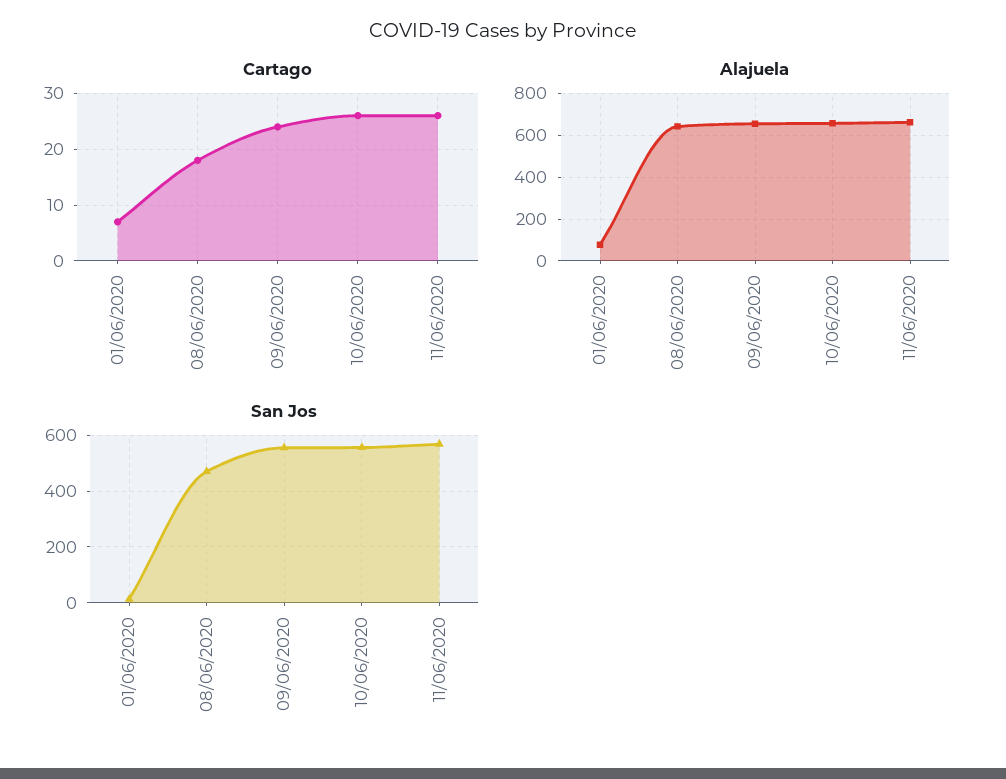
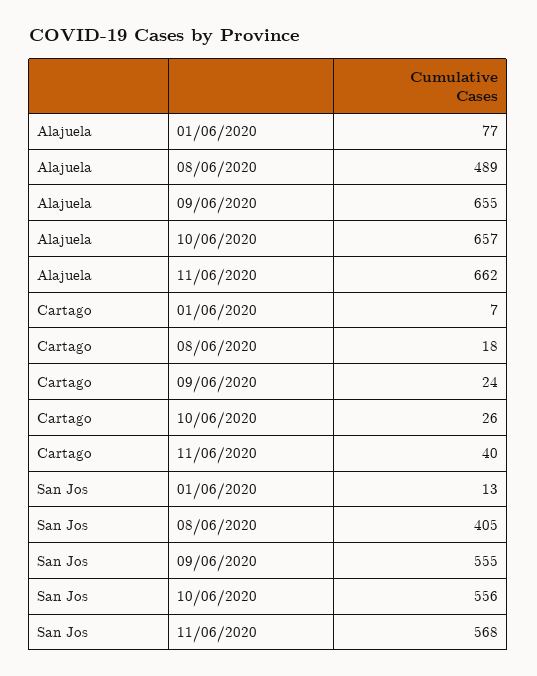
Cartago, 11/06/2020: 25 -> 40
Alajuela, 08/06/2020: 650 -> 489
San Jos, 08/06/2020: 475 -> 405

